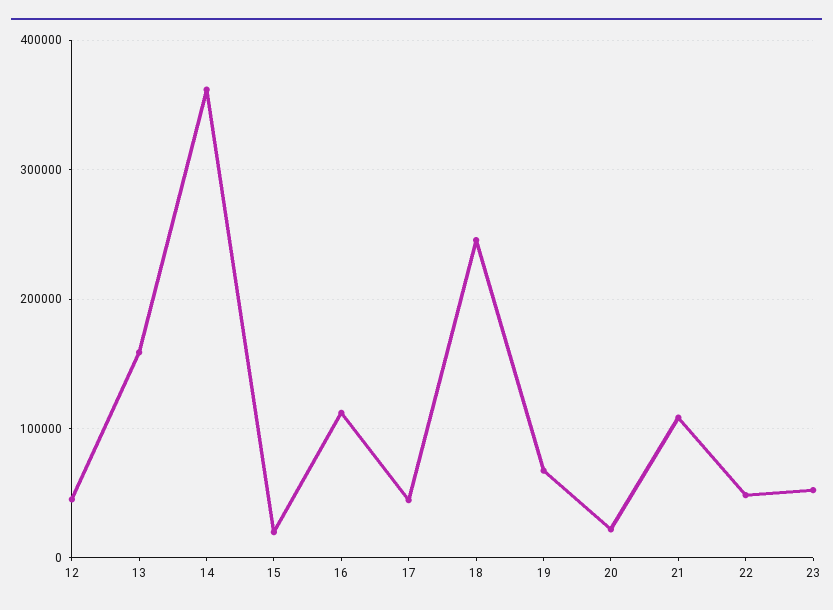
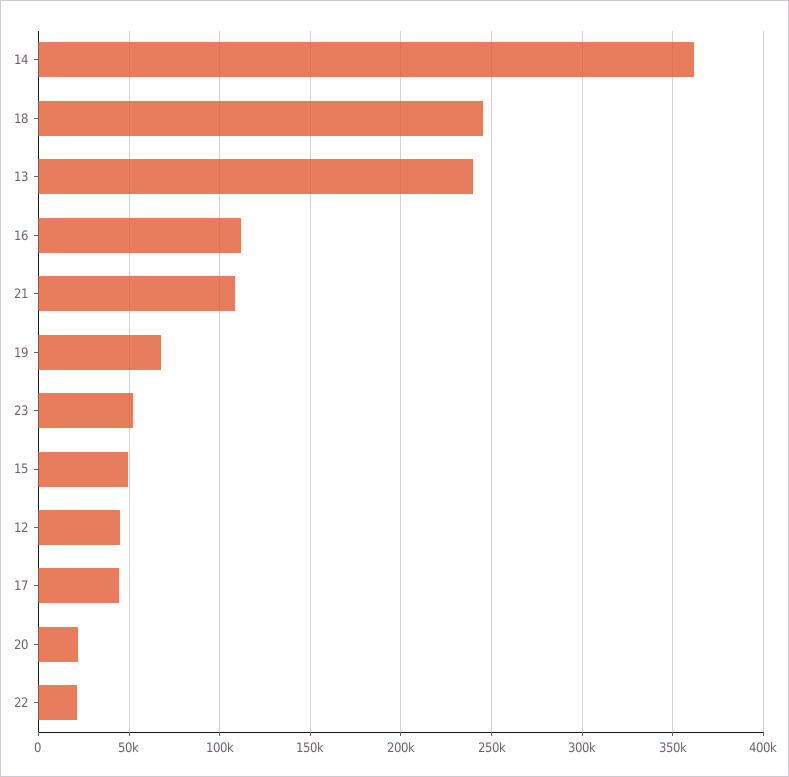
13: 160000 -> 240000
15: 20000 -> 50000
22: 50000 -> 20000

